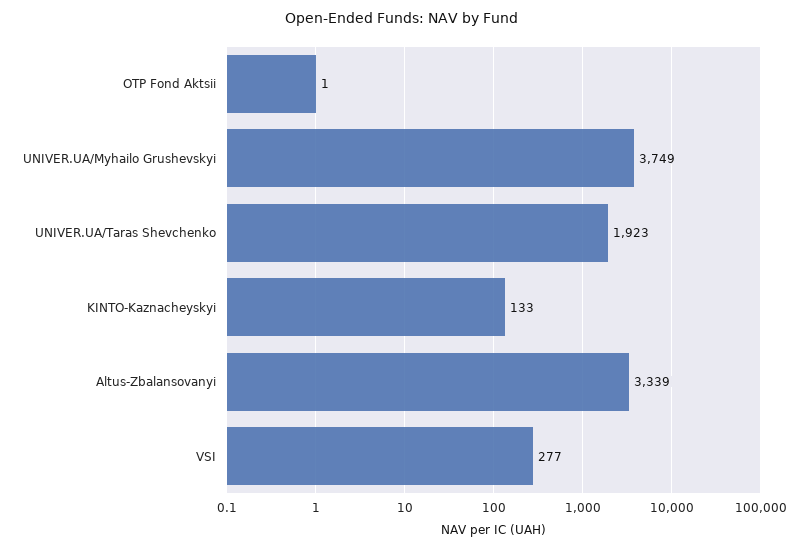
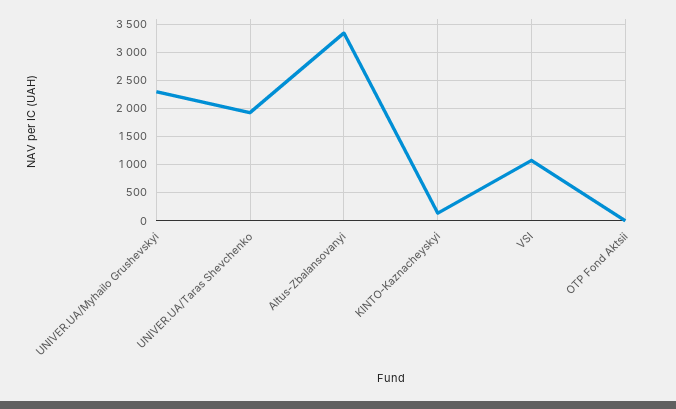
UNIVER.UA/Myhailo Grushevskyi: 3749 -> 2250
VSI: 277 -> 1000

